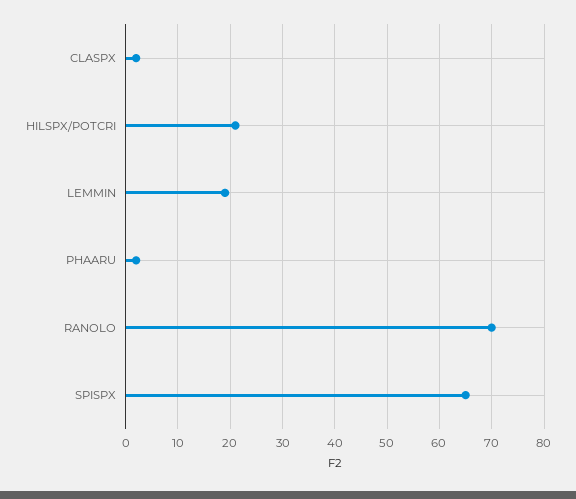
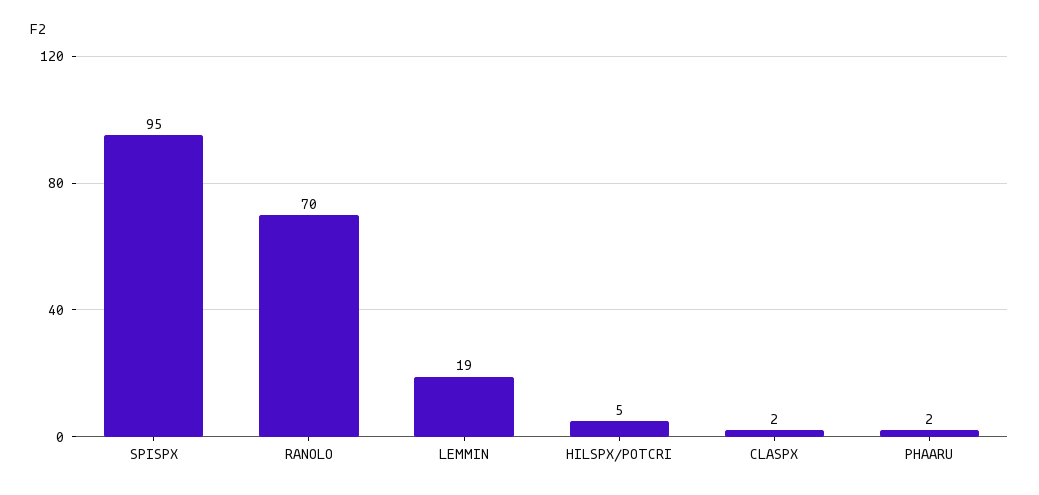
HILSPX/POTCRI: 20 -> 5
SPISPX: 65 -> 95

